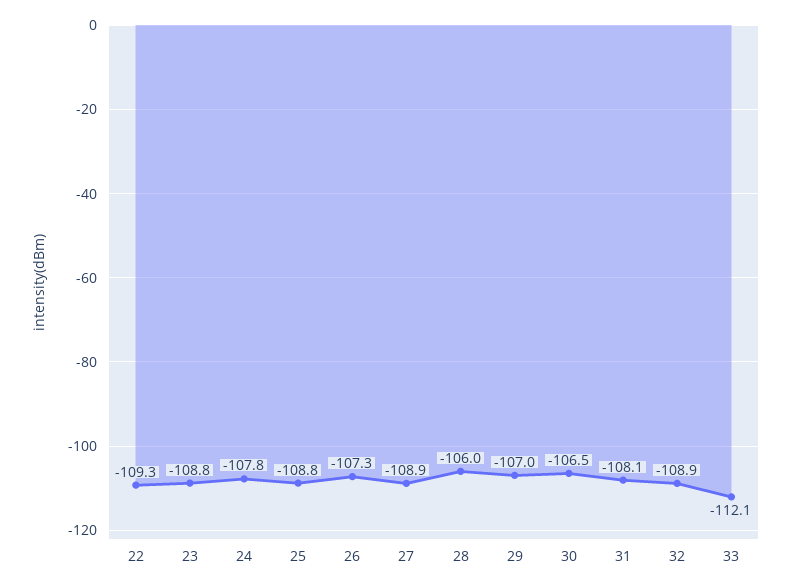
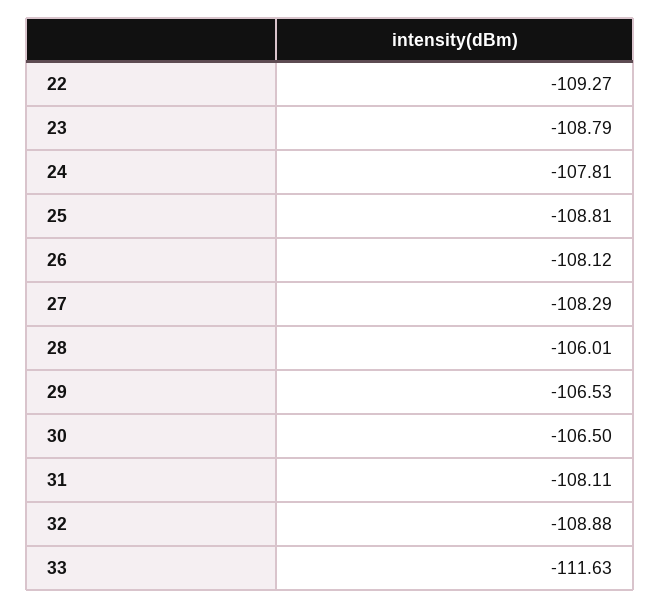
26: -107.3 -> -108.12
27: -108.9 -> -108.29
29: -107 -> -106.53
33: -112.1 -> -111.63

